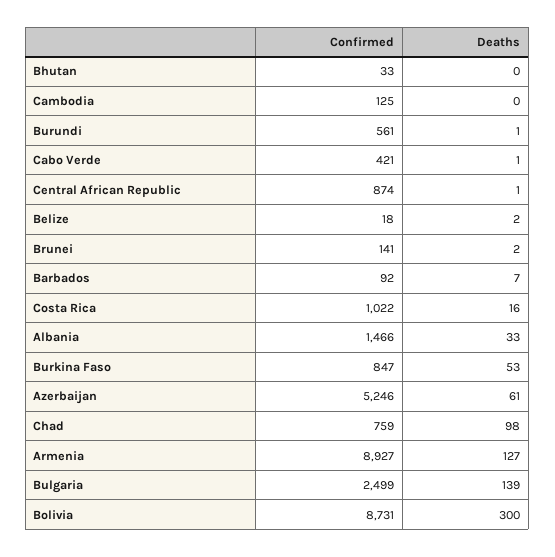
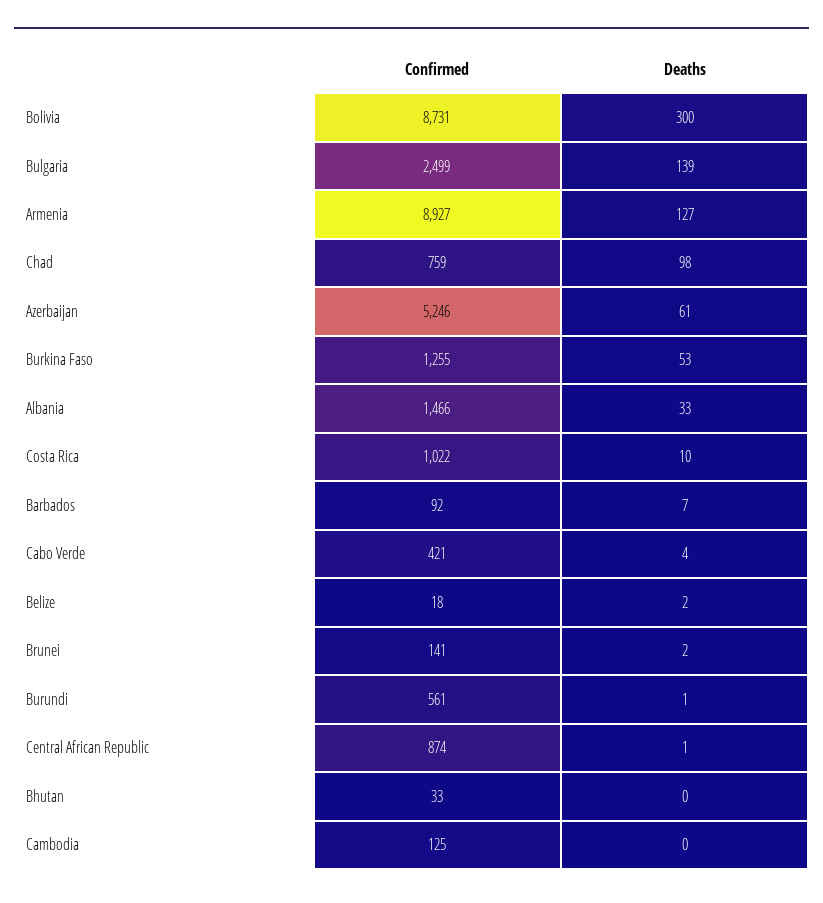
Deaths, Cabo Verde: 1 -> 4
Deaths, Costa Rica: 16 -> 10
Confirmed, Burkina Faso: 847 -> 1255

